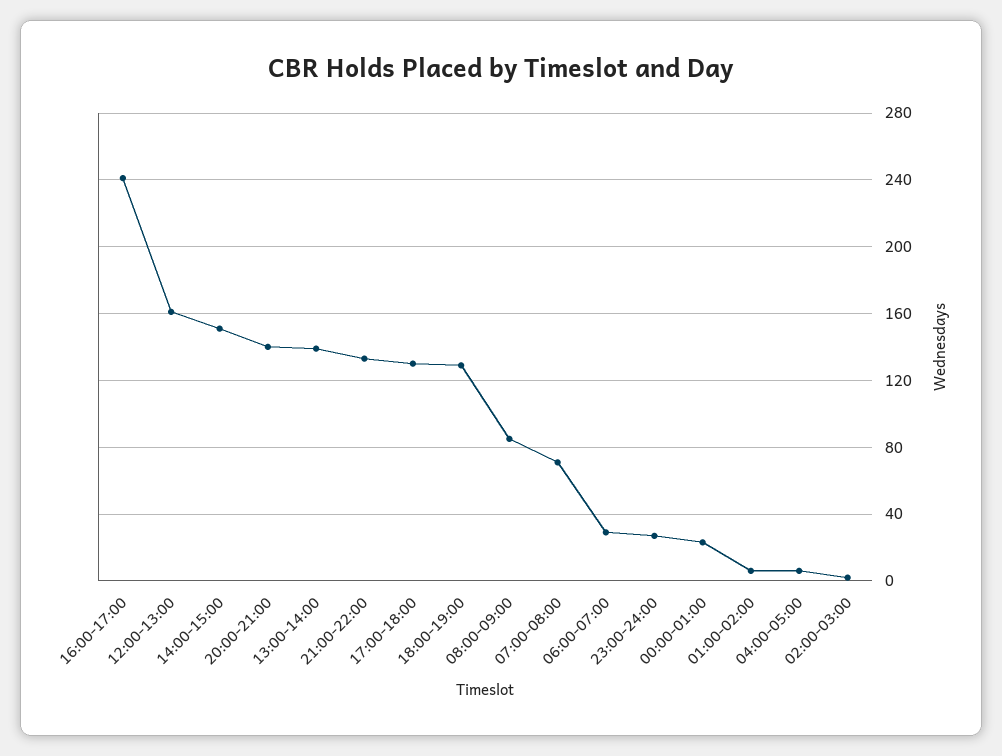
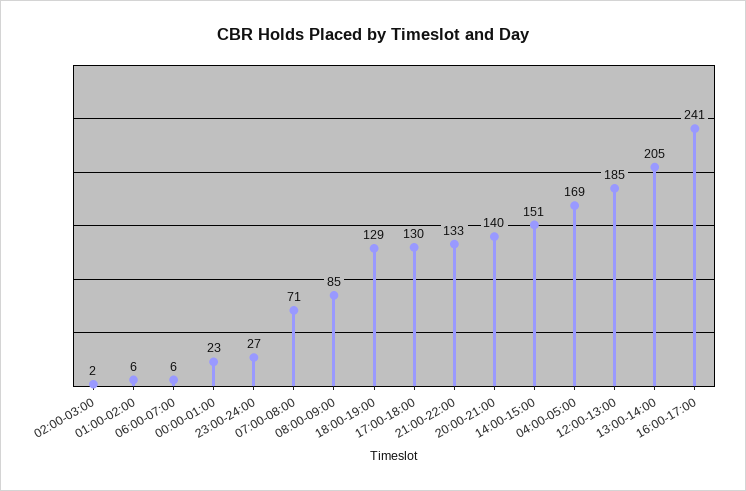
12:00-13:00: 160 -> 185
13:00-14:00: 140 -> 205
06:00-07:00: 30 -> 6
04:00-05:00: 5 -> 169

